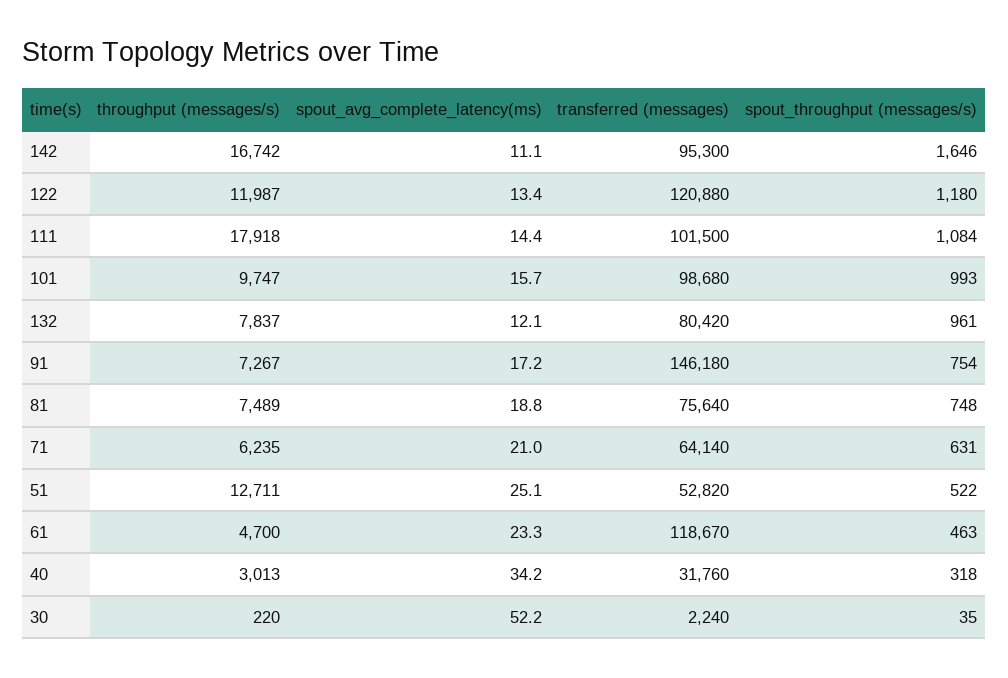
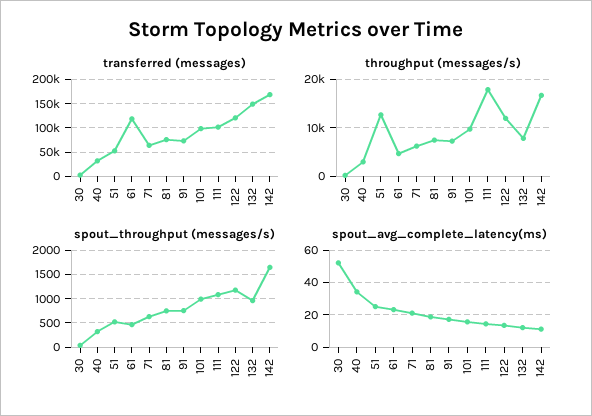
transferred (messages), 142: 95300 -> 175000
transferred (messages), 132: 80420 -> 150000
transferred (messages), 91: 146180 -> 75000

